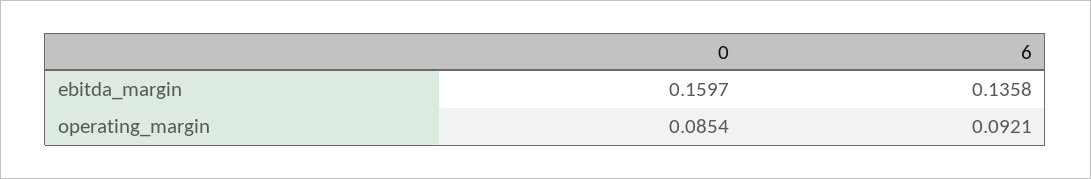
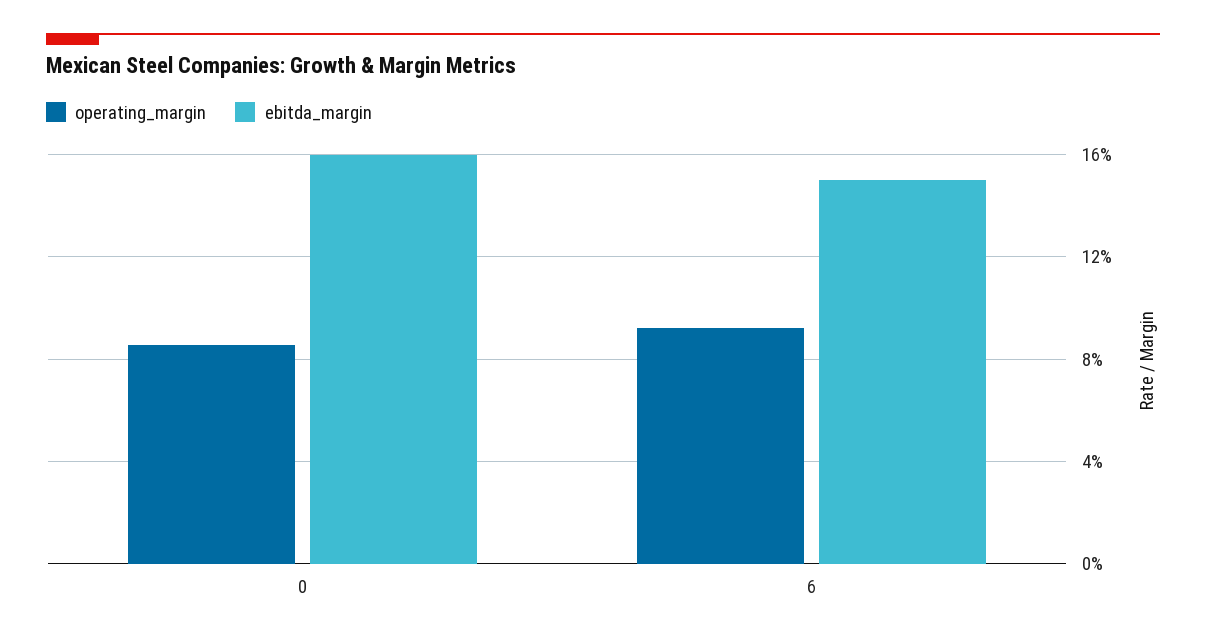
ebitda_margin, 6: 0.1358 -> 0.15

